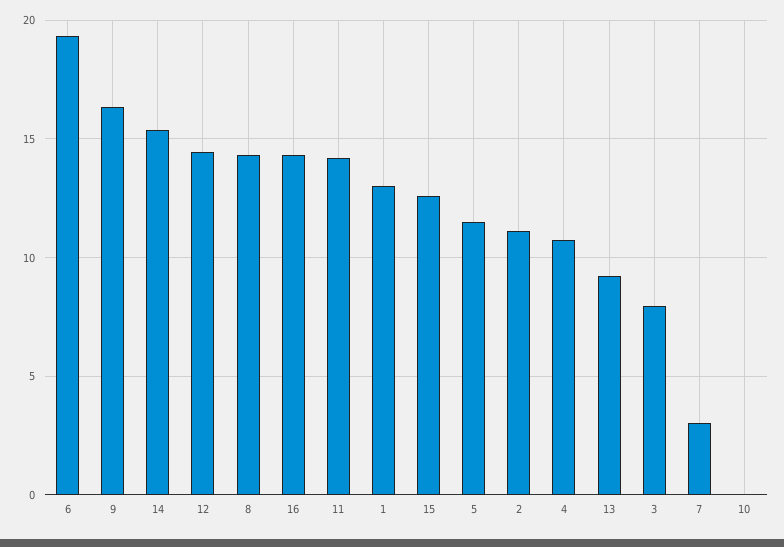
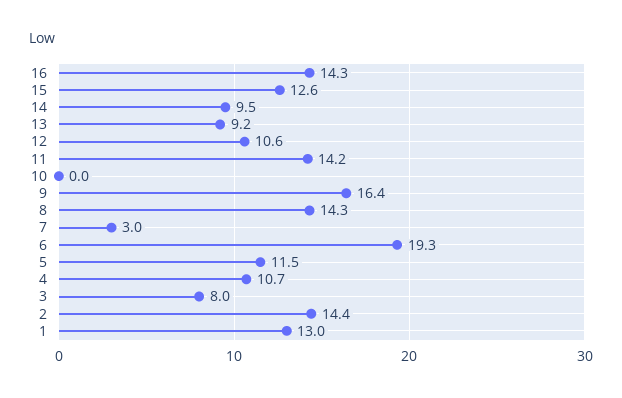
14: 15.5 -> 9.5
12: 14.5 -> 10.6
2: 11 -> 14.4

